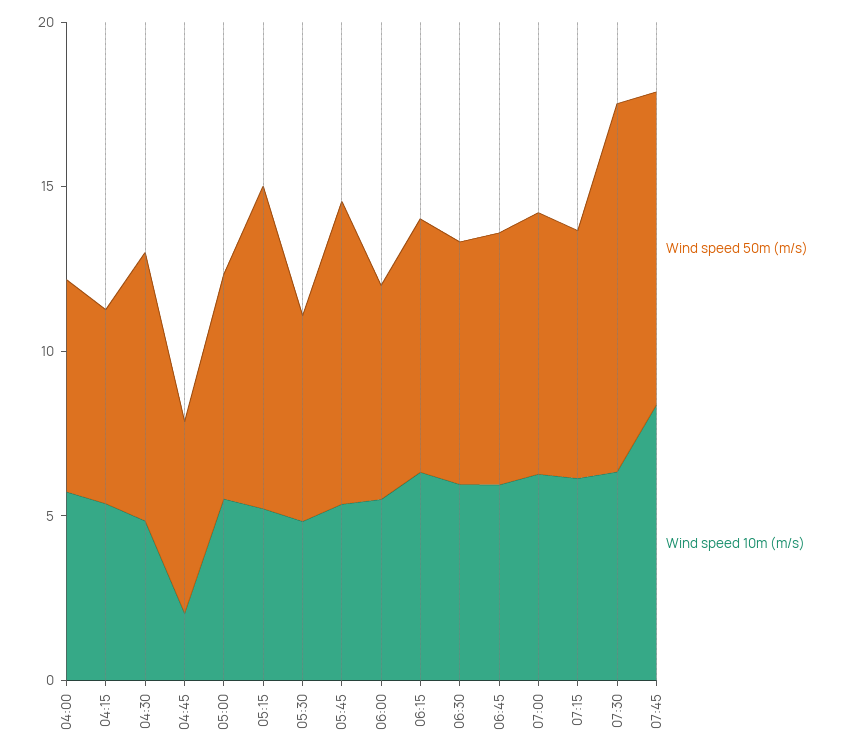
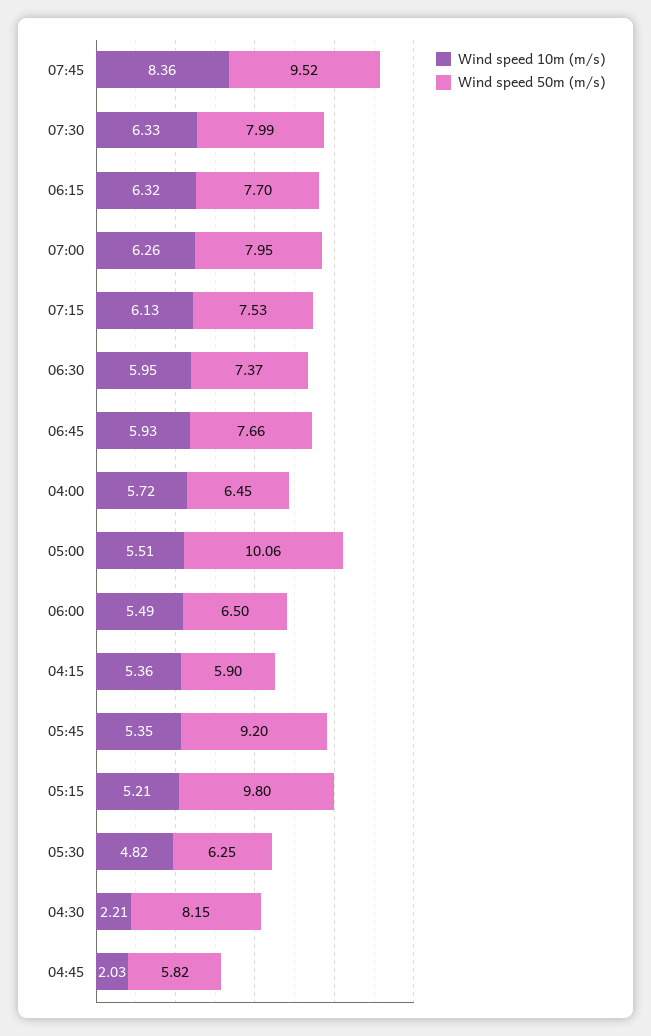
Wind speed 10m (m/s), 04:30: 5 -> 2.21
Wind speed 50m (m/s), 05:00: 7 -> 10.06
Wind speed 50m (m/s), 07:30: 11 -> 7.99

